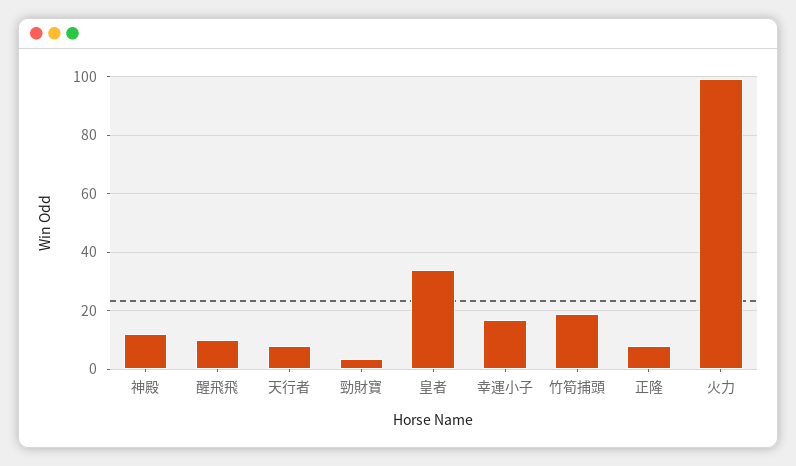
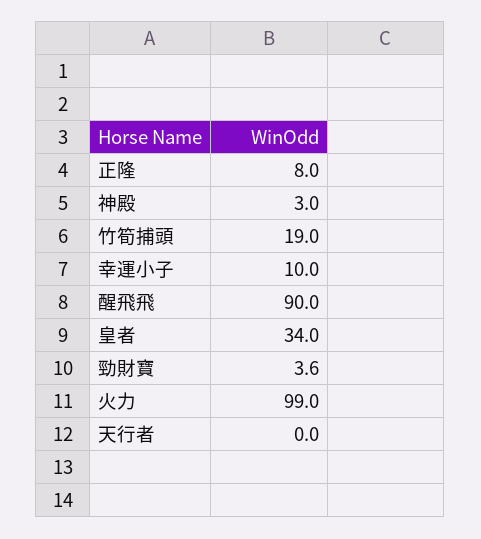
神殿: 12.5 -> 3
醒飛飛: 10 -> 90
天行者: 7.5 -> 0
幸運小子: 17.5 -> 10

